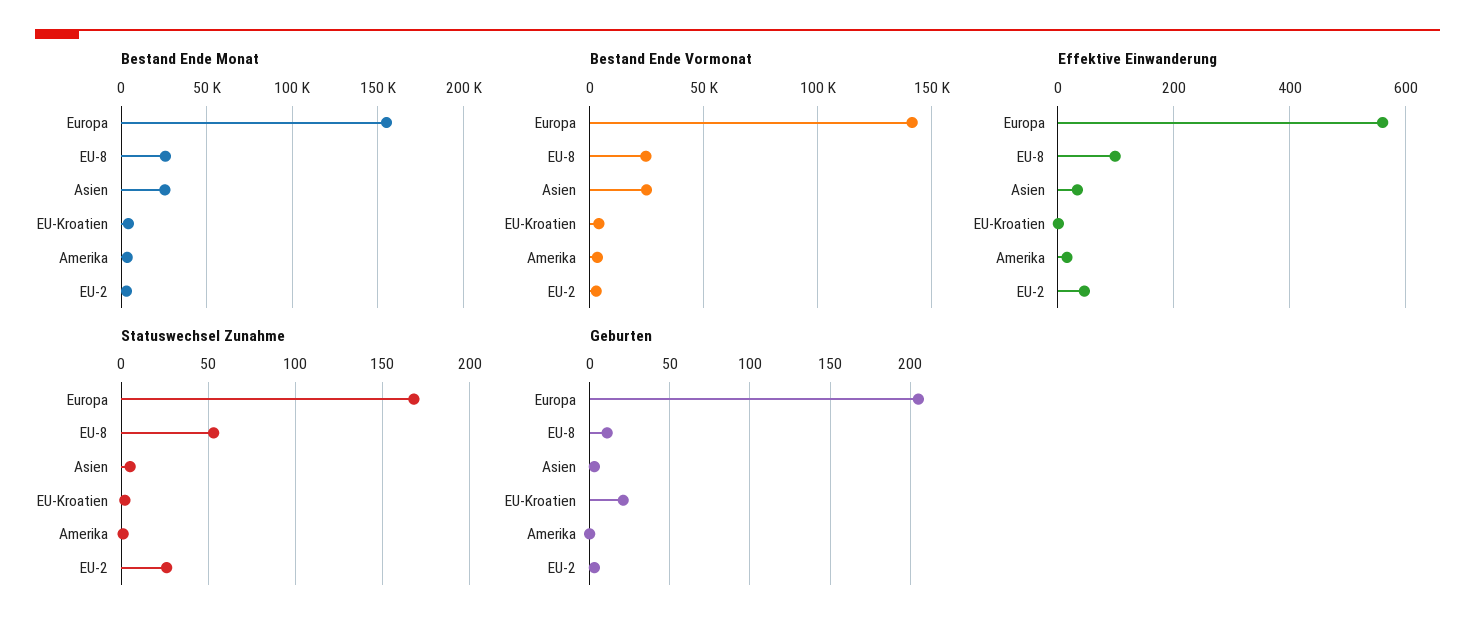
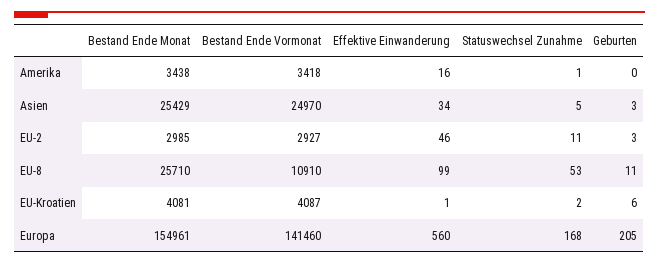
Bestand Ende Vormonat, EU-8: 25000 -> 10910
Statuswechsel Zunahme, EU-2: 25 -> 11
Geburten, EU-Kroatien: 20 -> 6

